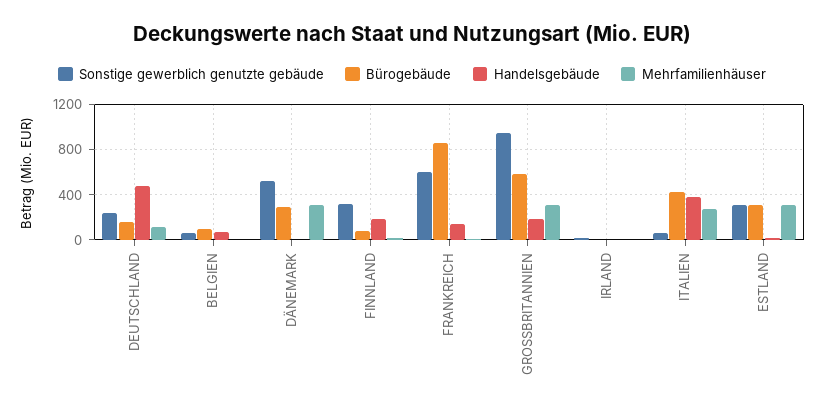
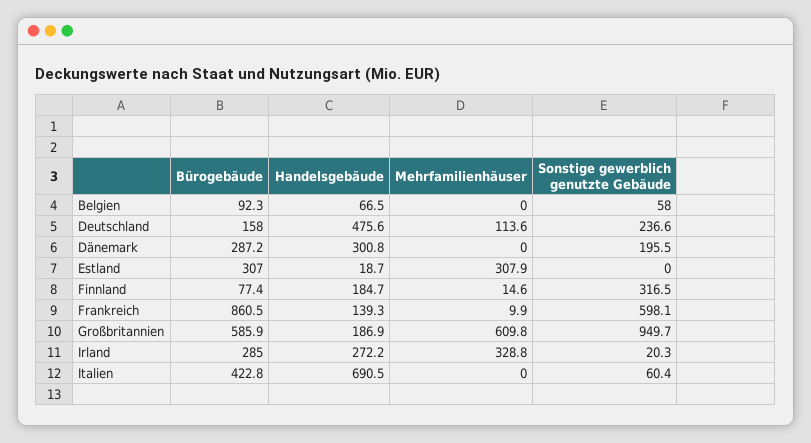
Sonstige gewerblich genutzte gebäude, DÄNEMARK: 500 -> 195.5
Handelsgebäude, DÄNEMARK: 0 -> 300.8
Mehrfamilienhäuser, DÄNEMARK: 300 -> 0
Mehrfamilienhäuser, GROSSBRITANNIEN: 300 -> 609.8
Bürogebäude, IRLAND: 0 -> 285
Handelsgebäude, IRLAND: 0 -> 272.2
Mehrfamilienhäuser, IRLAND: 0 -> 328.8
Handelsgebäude, ITALIEN: 400 -> 690.5
Mehrfamilienhäuser, ITALIEN: 300 -> 0
Sonstige gewerblich genutzte gebäude, ESTLAND: 300 -> 0

